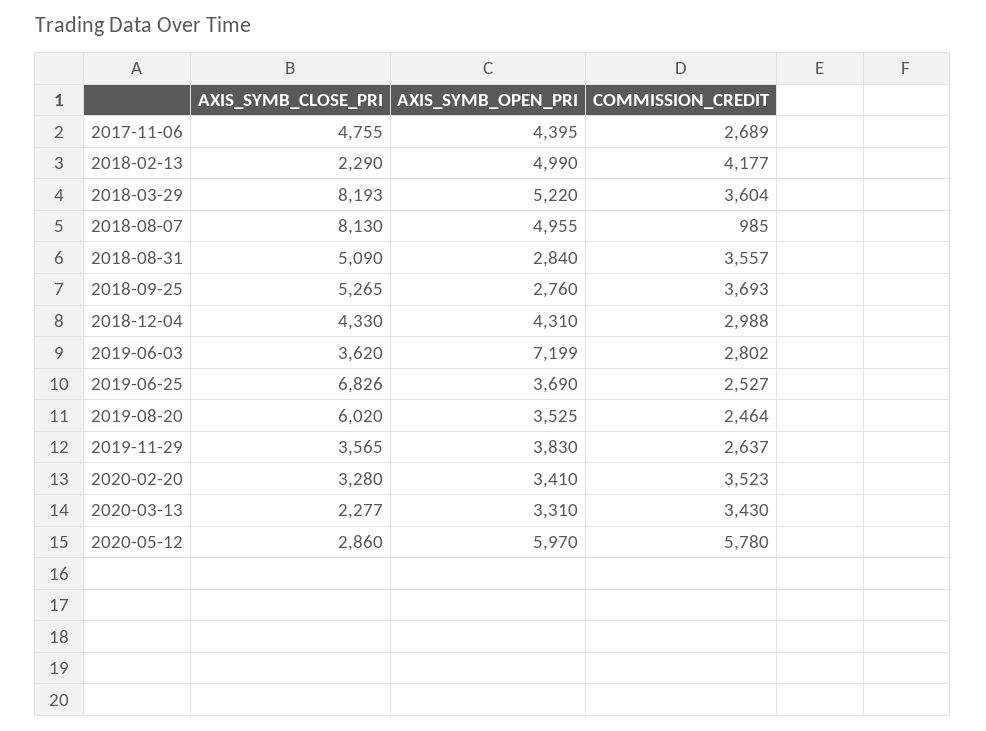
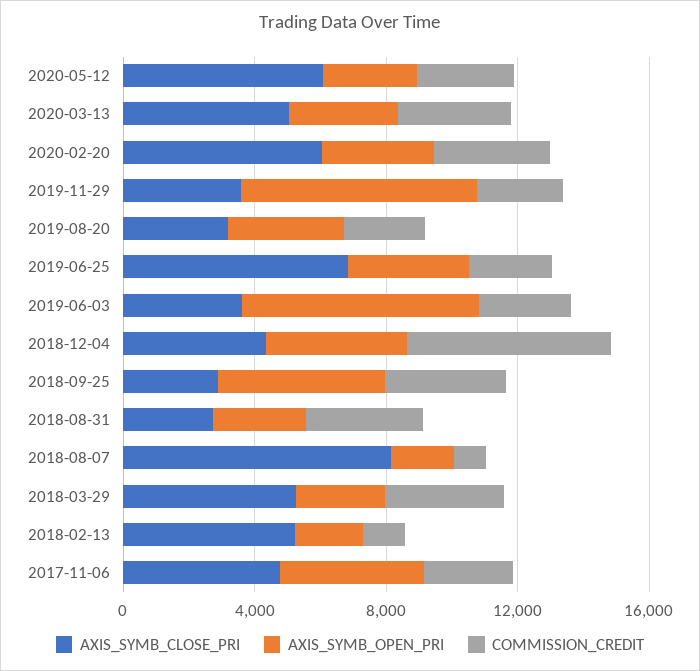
AXIS_SYMB_CLOSE_PRI, 2018-02-13: 2290 -> 5000
AXIS_SYMB_OPEN_PRI, 2018-02-13: 4990 -> 2000
COMMISSION_CREDIT, 2018-02-13: 4177 -> 1000
AXIS_SYMB_CLOSE_PRI, 2018-03-29: 8193 -> 5000
AXIS_SYMB_OPEN_PRI, 2018-03-29: 5220 -> 3000
AXIS_SYMB_OPEN_PRI, 2018-08-07: 4955 -> 2000
AXIS_SYMB_CLOSE_PRI, 2018-08-31: 5090 -> 3000
AXIS_SYMB_CLOSE_PRI, 2018-09-25: 5265 -> 3000
AXIS_SYMB_OPEN_PRI, 2018-09-25: 2760 -> 5000
COMMISSION_CREDIT, 2018-12-04: 2988 -> 6000
AXIS_SYMB_CLOSE_PRI, 2019-08-20: 6020 -> 3000
AXIS_SYMB_OPEN_PRI, 2019-11-29: 3830 -> 7000
AXIS_SYMB_CLOSE_PRI, 2020-02-20: 3280 -> 6000
AXIS_SYMB_CLOSE_PRI, 2020-03-13: 2277 -> 5000
AXIS_SYMB_CLOSE_PRI, 2020-05-12: 2860 -> 6000
AXIS_SYMB_OPEN_PRI, 2020-05-12: 5970 -> 3000
COMMISSION_CREDIT, 2020-05-12: 5780 -> 3000

